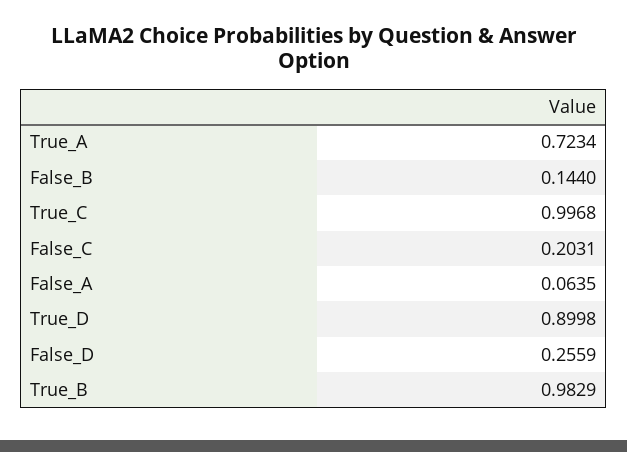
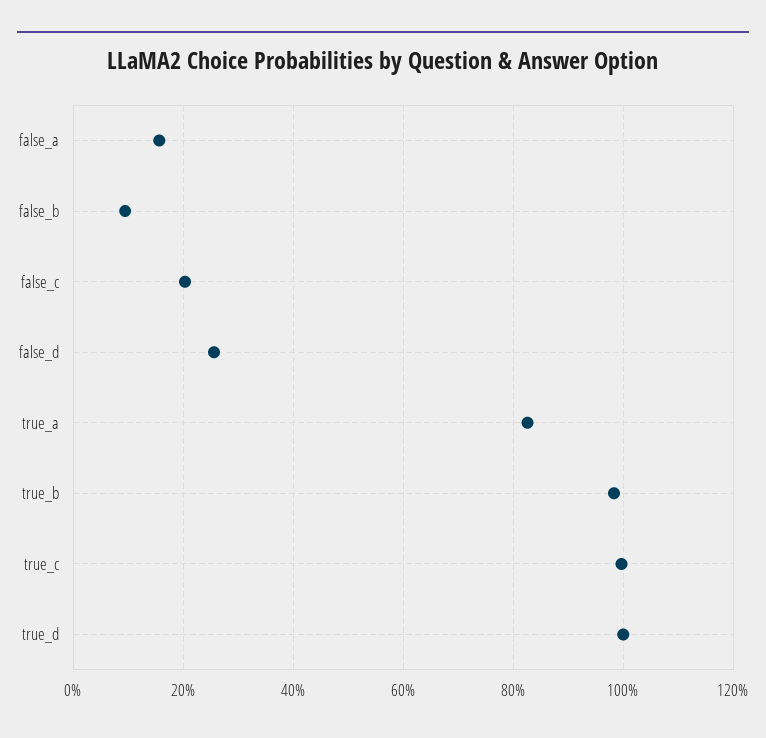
True_A: 0.7234 -> 0.82
False_B: 0.144 -> 0.1
False_A: 0.0635 -> 0.16
True_D: 0.8998 -> 1

